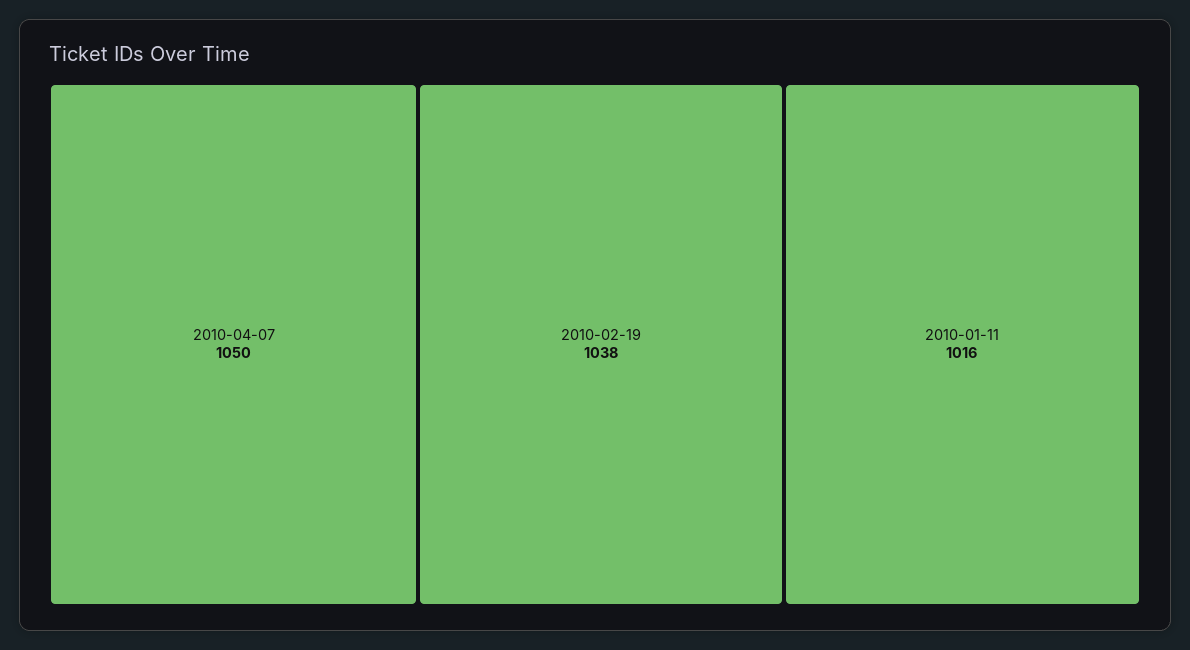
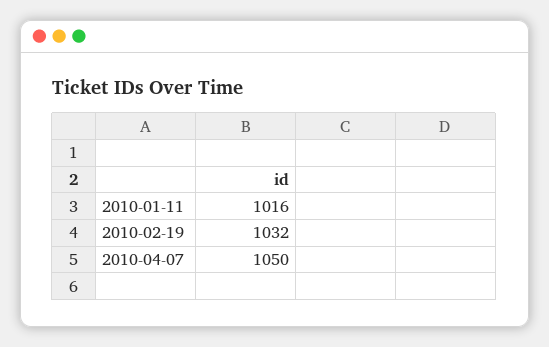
2010-02-19: 1038 -> 1032

